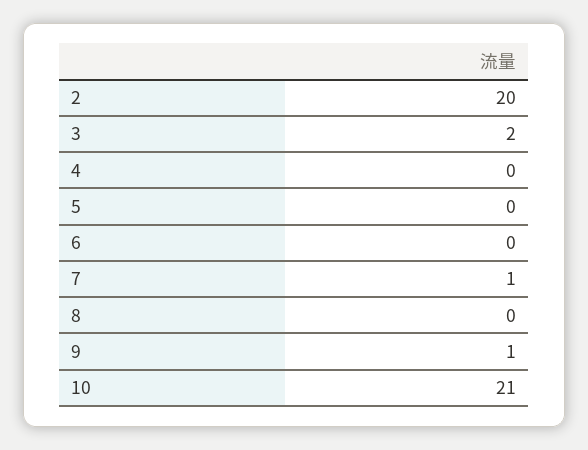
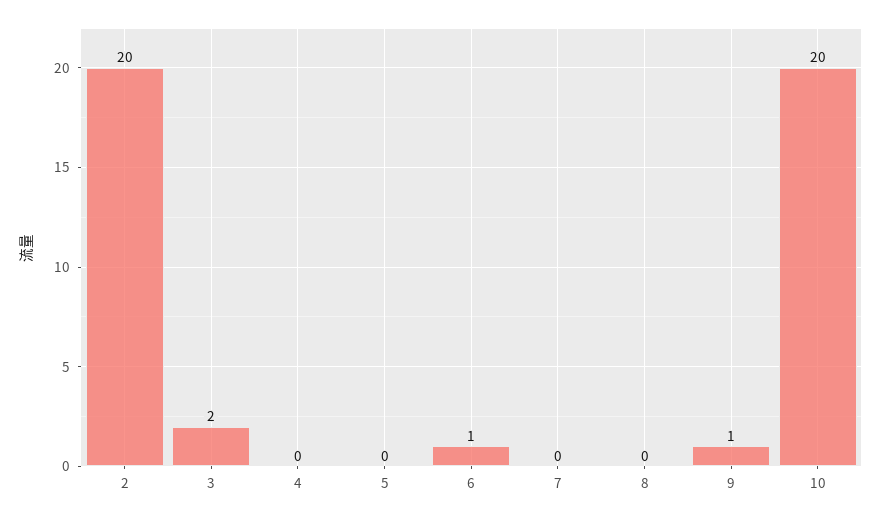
6: 0 -> 1
7: 1 -> 0
10: 21 -> 20

